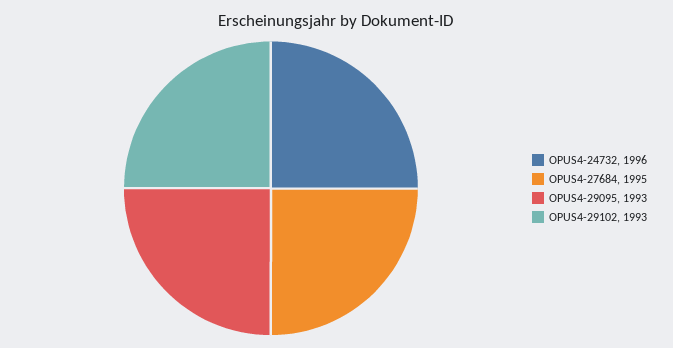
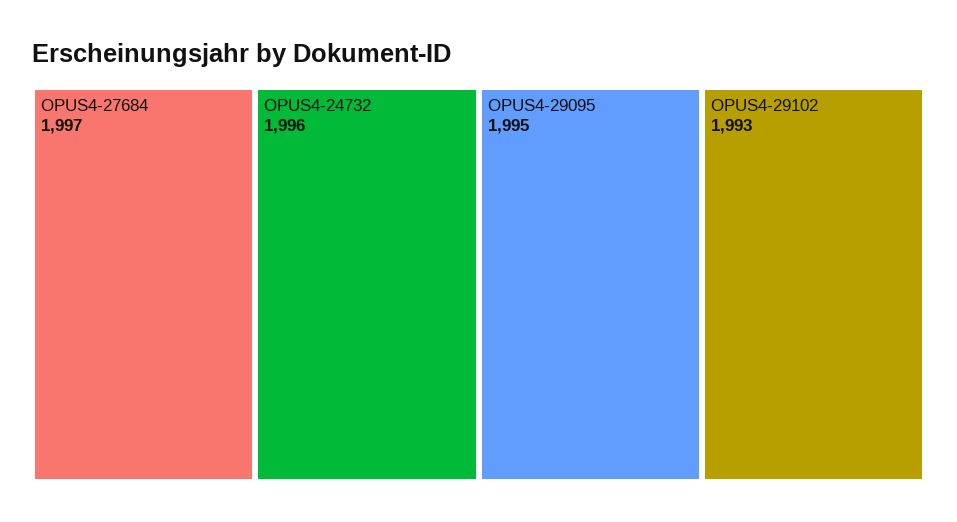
OPUS4-27684: 1995 -> 1997
OPUS4-29095: 1993 -> 1995

